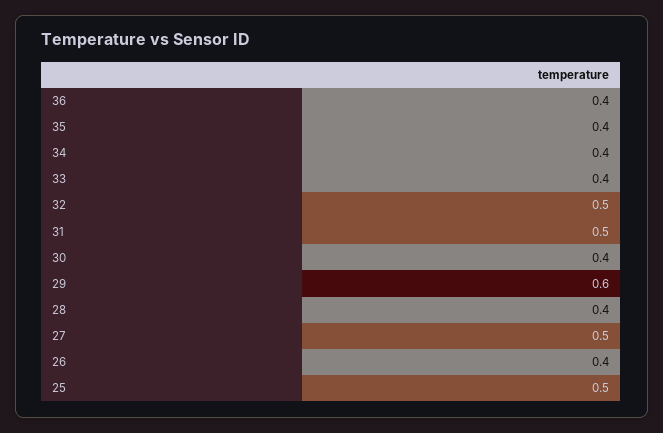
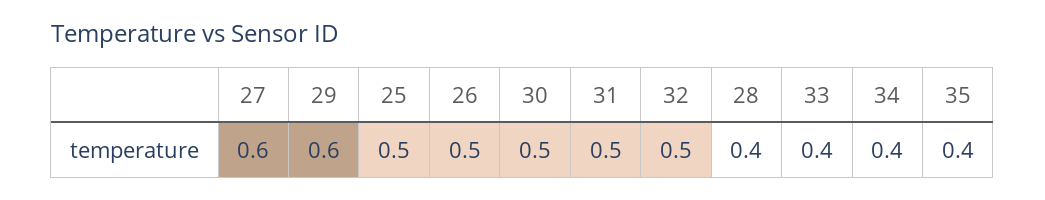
36: 0.4 -> none
30: 0.4 -> 0.5
27: 0.5 -> 0.6
26: 0.4 -> 0.5

